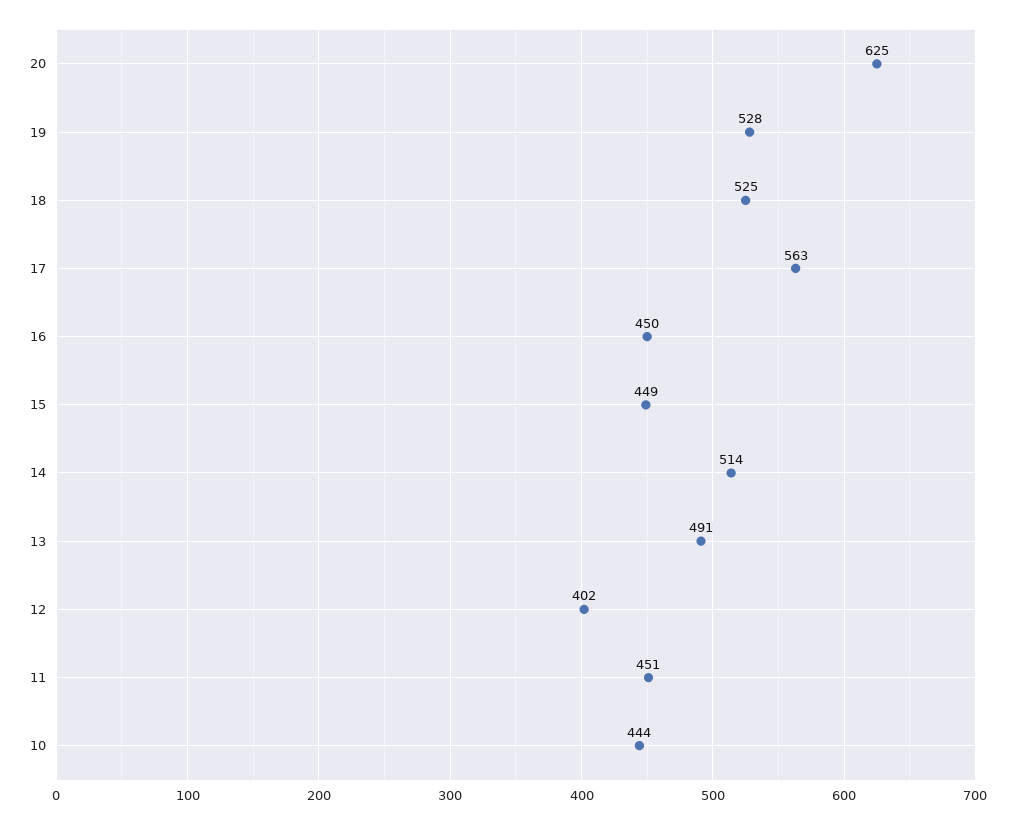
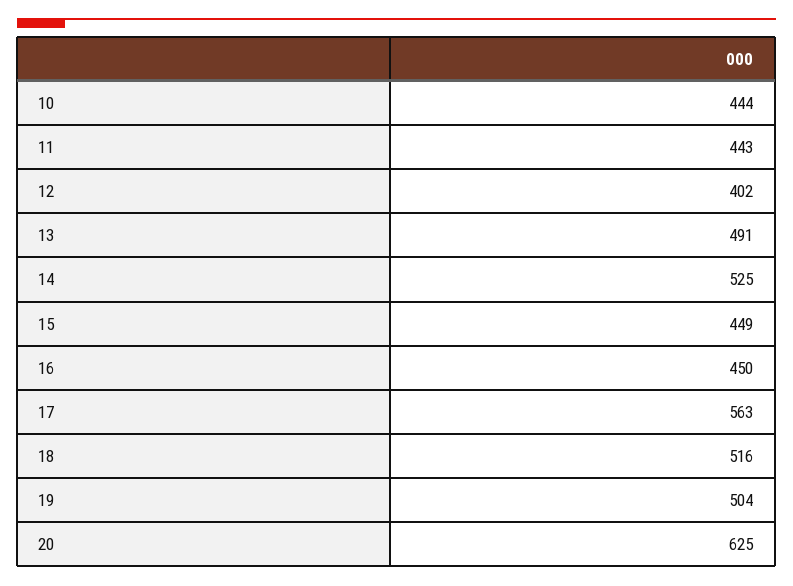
19: 528 -> 504
18: 525 -> 516
14: 514 -> 525
11: 451 -> 443

